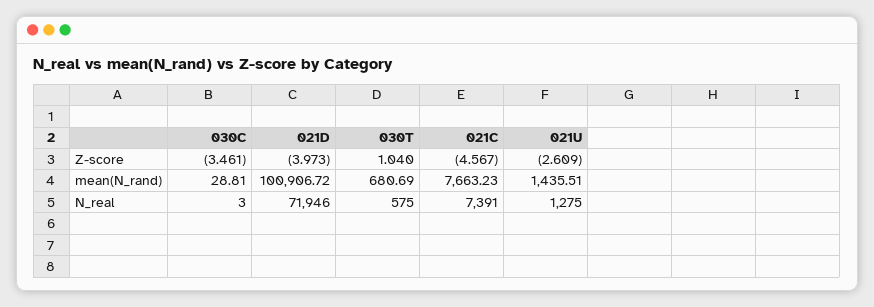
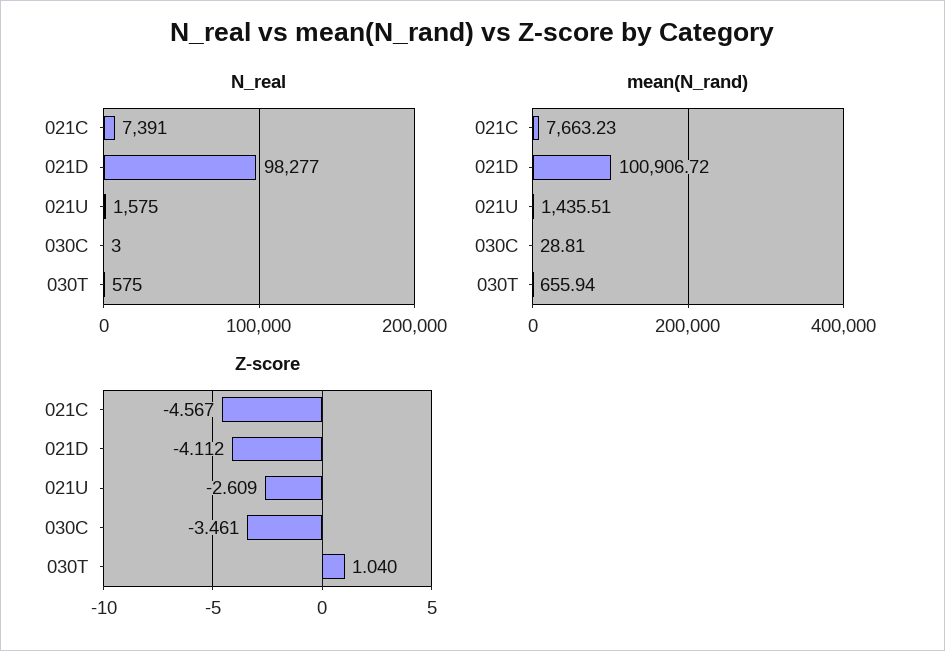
Z-score, 021D: -3.973 -> -4.112
mean(N_rand), 030T: 680.69 -> 655.94
N_real, 021D: 71946 -> 98277
N_real, 021U: 1275 -> 1575

